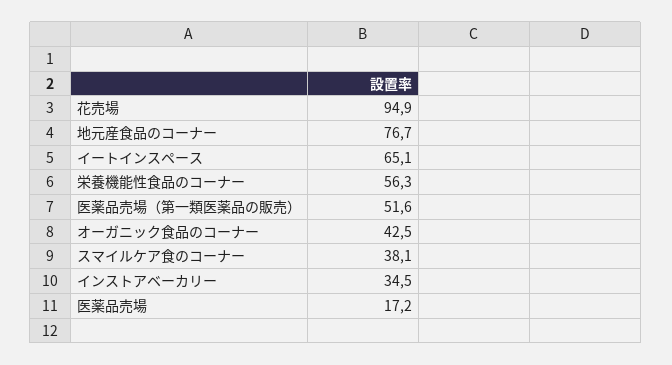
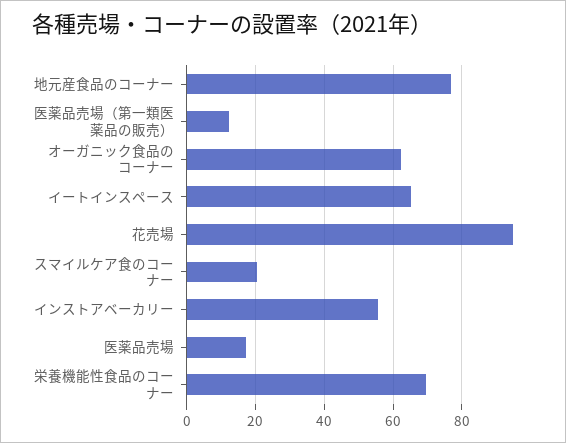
栄養機能性食品のコーナー: 56.3 -> 70
医薬品売場（第一類医薬品の販売）: 51.6 -> 12
オーガニック食品のコーナー: 42.5 -> 62
スマイルケア食のコーナー: 38.1 -> 20
インストアベーカリー: 34.5 -> 56

